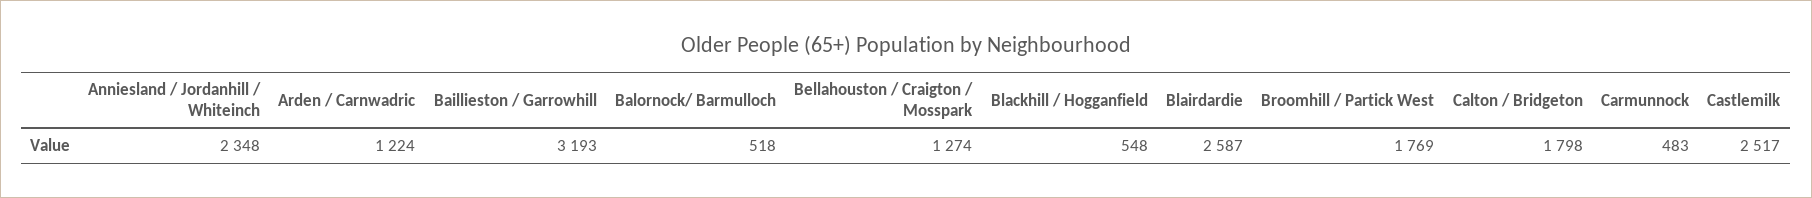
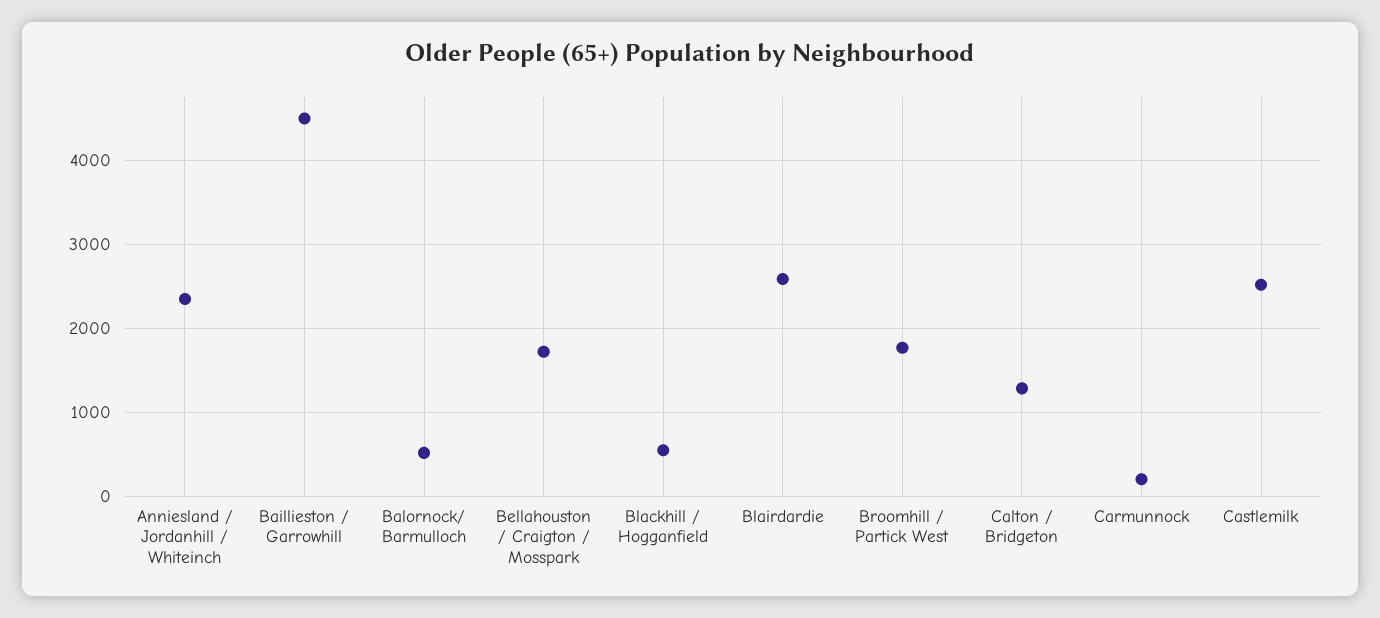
Arden / Carnwadric: 1224 -> none
Baillieston / Garrowhill: 3193 -> 4500
Bellahouston / Craigton / Mosspark: 1274 -> 1700
Calton / Bridgeton: 1798 -> 1300
Carmunnock: 483 -> 200

